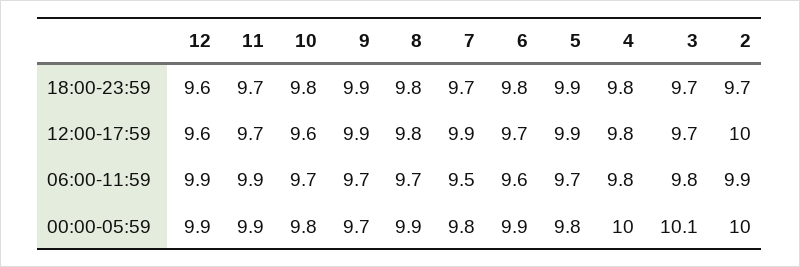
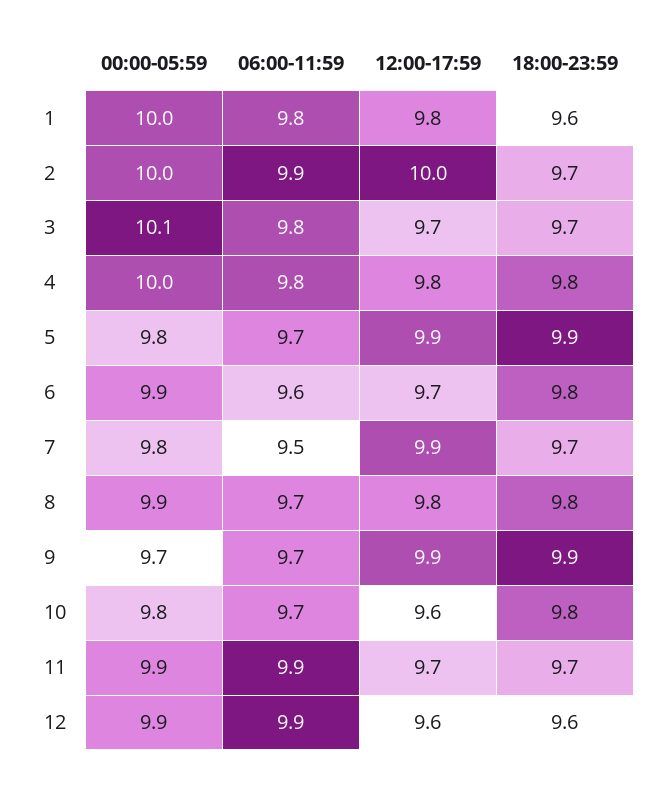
1, 00:00-05:59: none -> 10
1, 06:00-11:59: none -> 9.8
1, 12:00-17:59: none -> 9.8
1, 18:00-23:59: none -> 9.6

